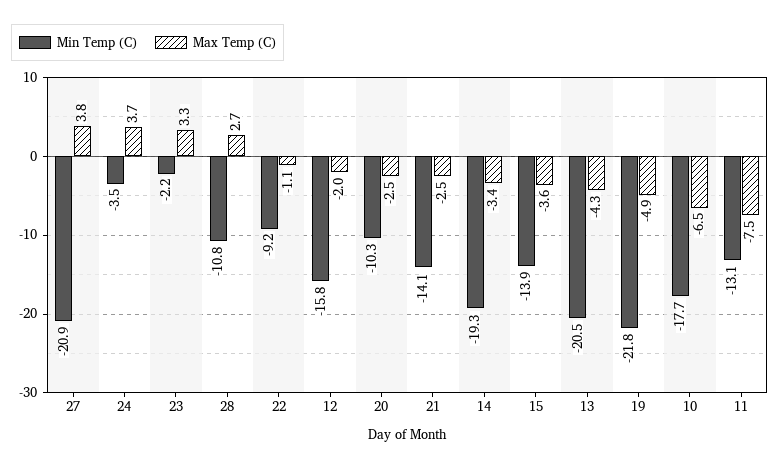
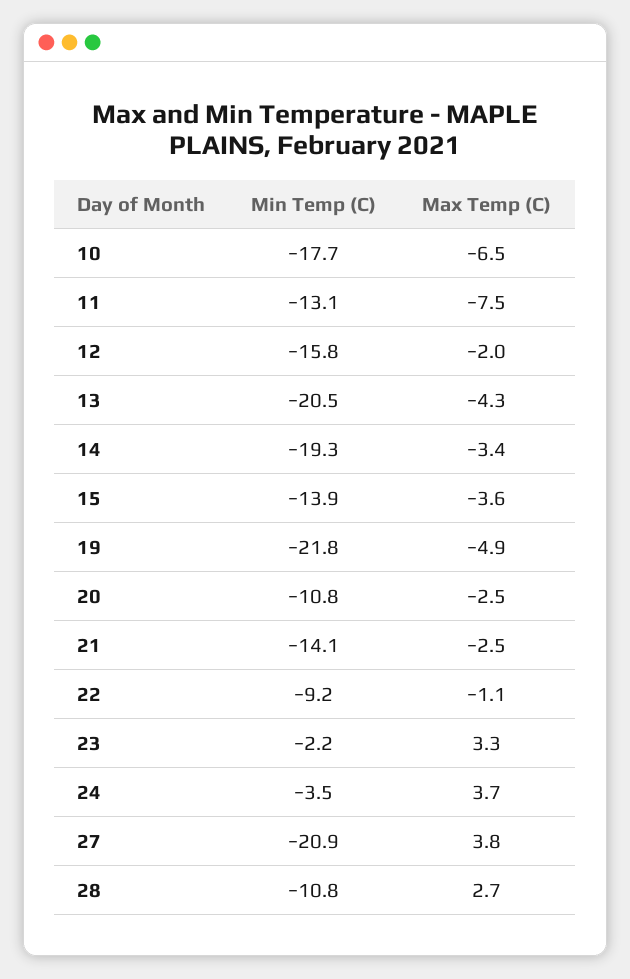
Min Temp (C), 20: -10.3 -> -10.8

